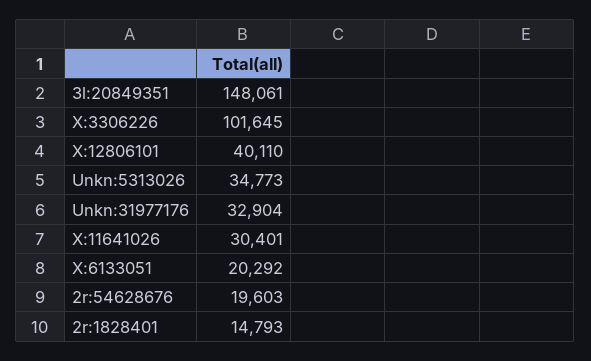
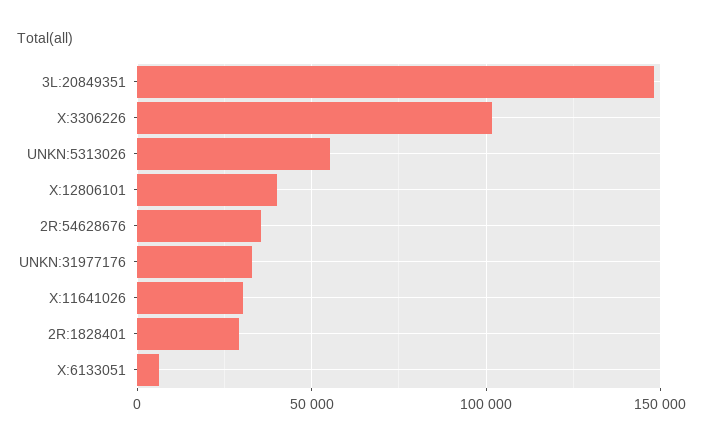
Unkn:5313026: 34773 -> 55000
X:6133051: 20292 -> 5000
2r:54628676: 19603 -> 35000
2r:1828401: 14793 -> 30000

